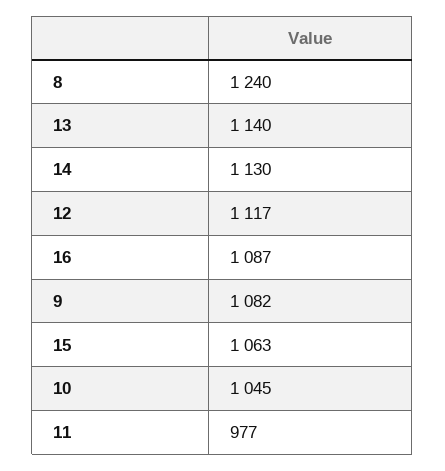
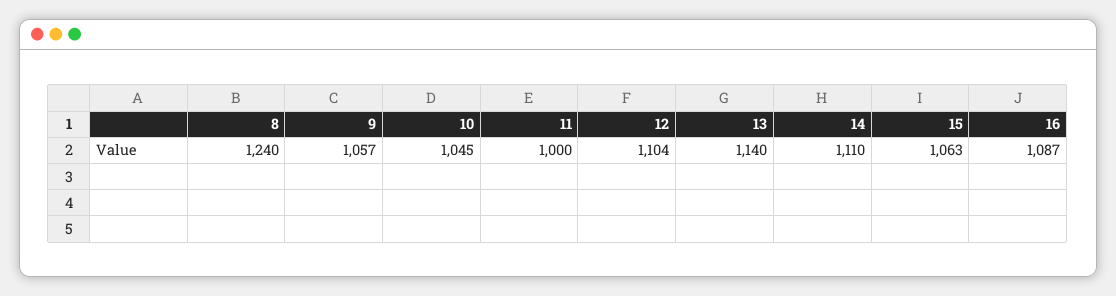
14: 1130 -> 1110
12: 1117 -> 1104
9: 1082 -> 1057
11: 977 -> 1000

